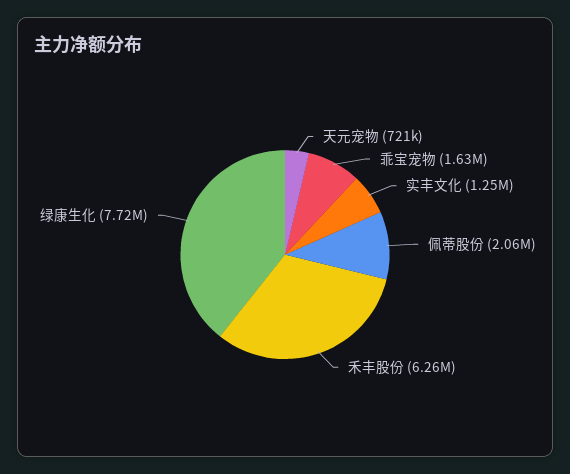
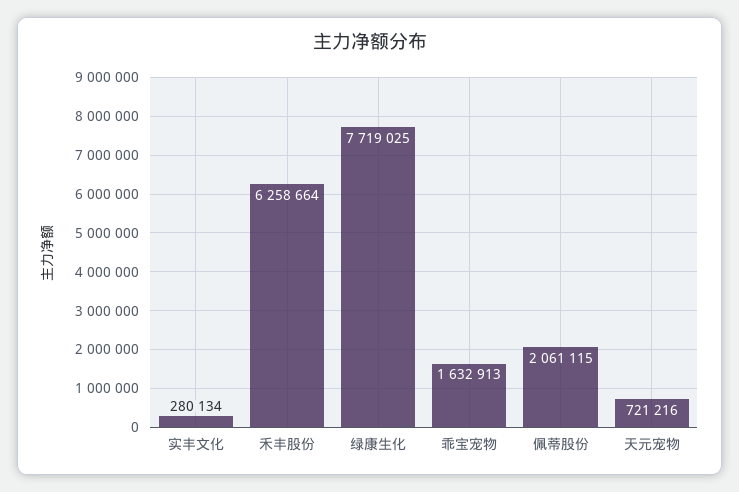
实丰文化: 1250000 -> 280134

